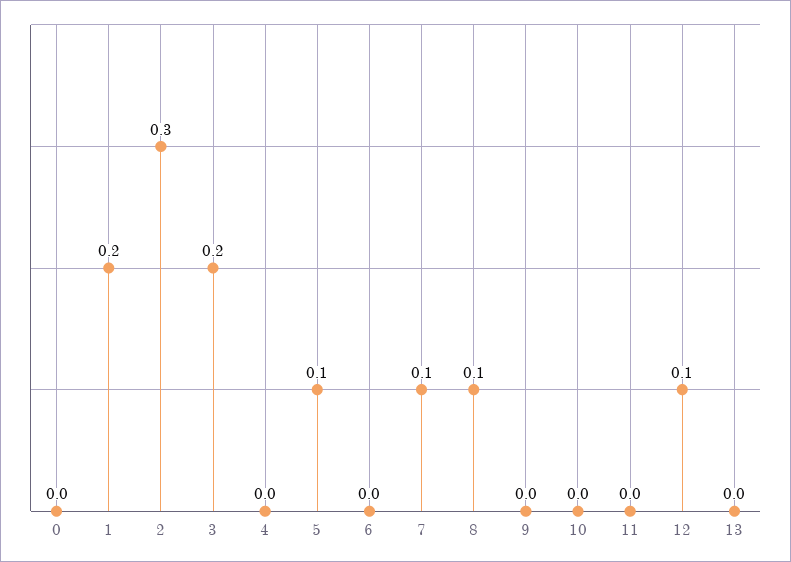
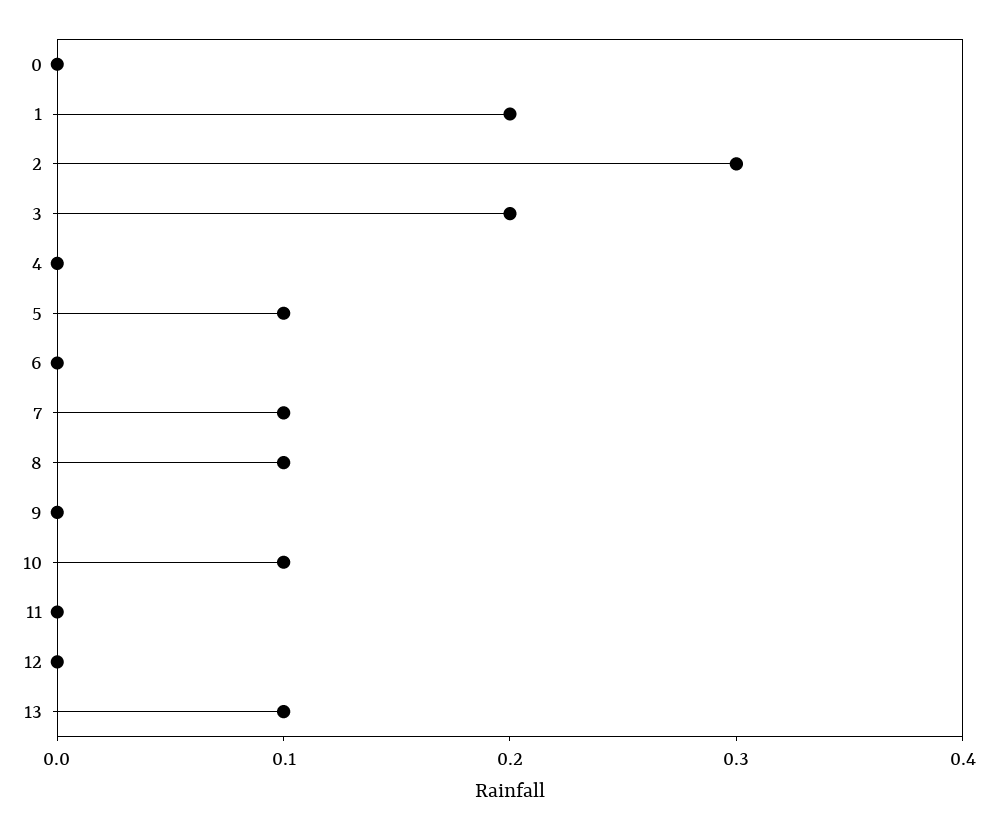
10: 0 -> 0.1
12: 0.1 -> 0
13: 0 -> 0.1

